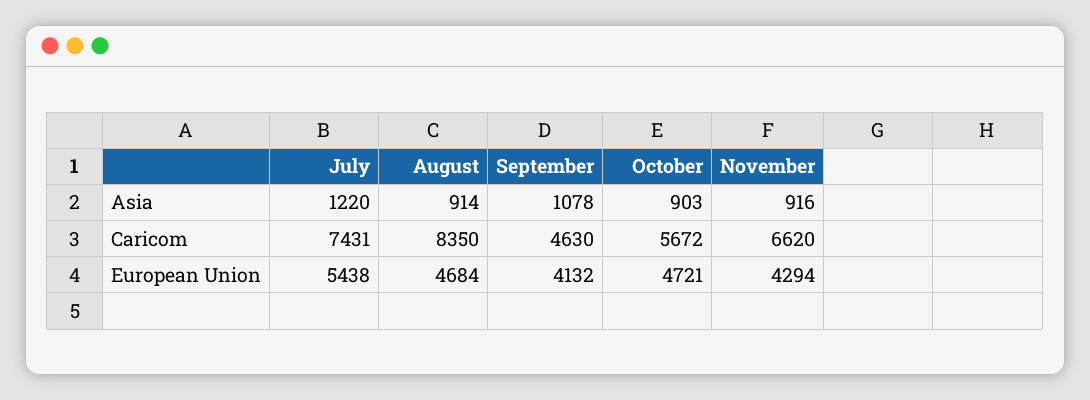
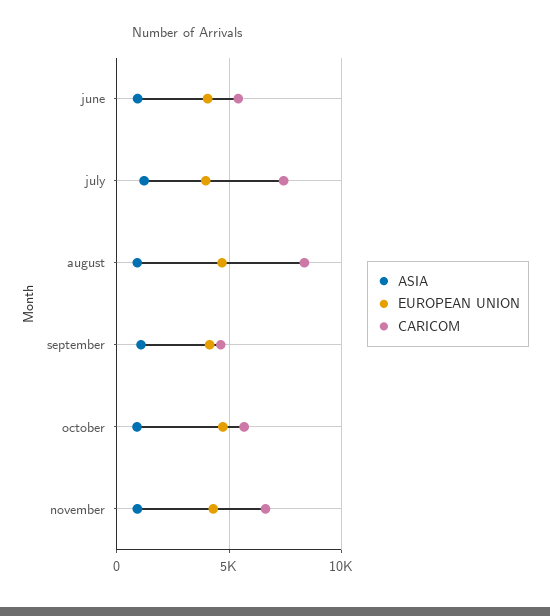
European Union, July: 5438 -> 4000
Asia, june: none -> 1000
European Union, june: none -> 4000
Caricom, june: none -> 5500

